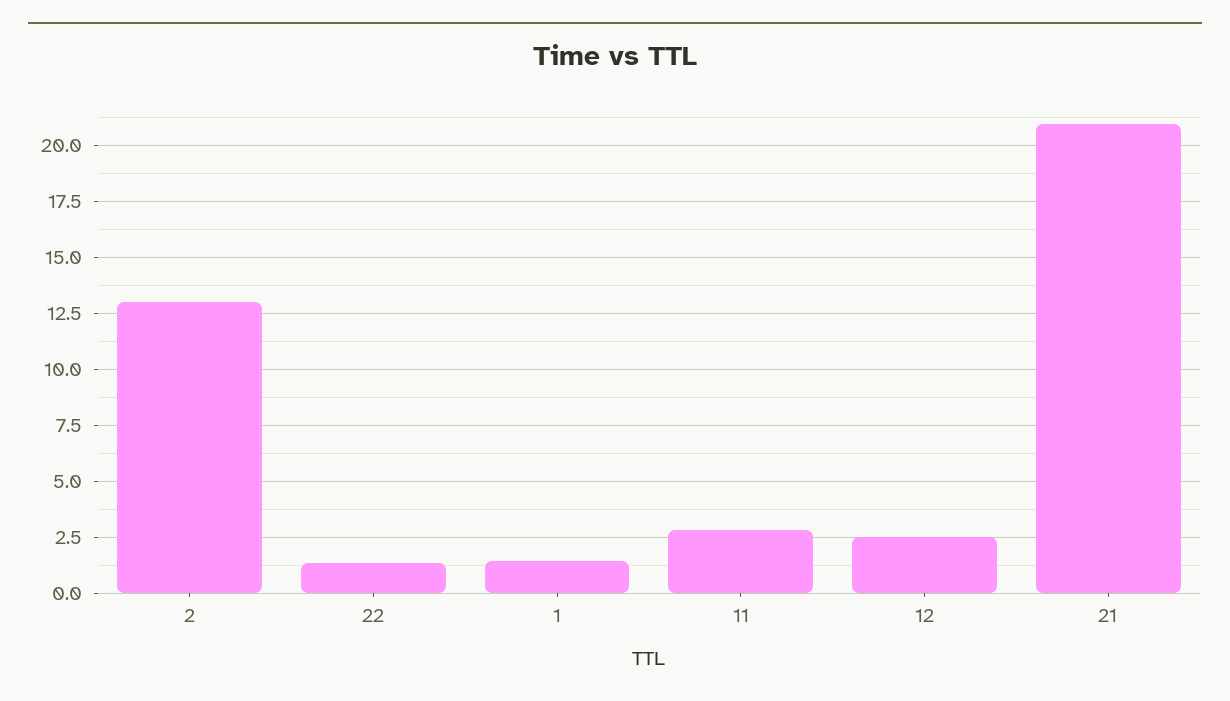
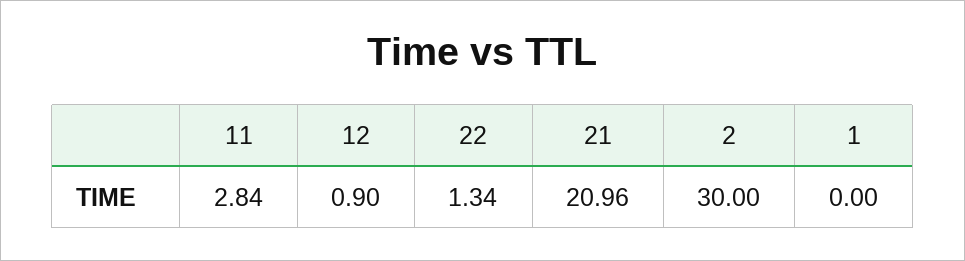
2: 13 -> 30
1: 1.5 -> 0
12: 2.5 -> 0.9

